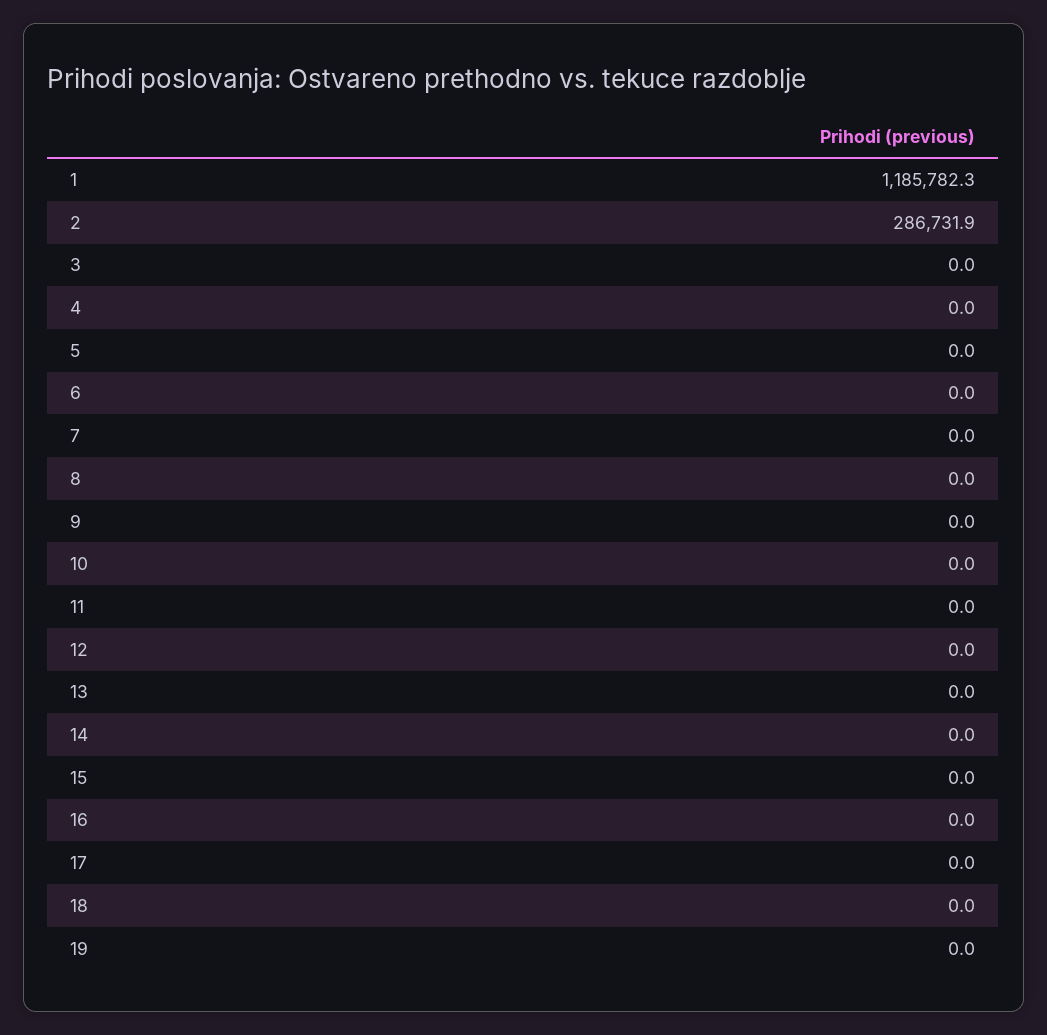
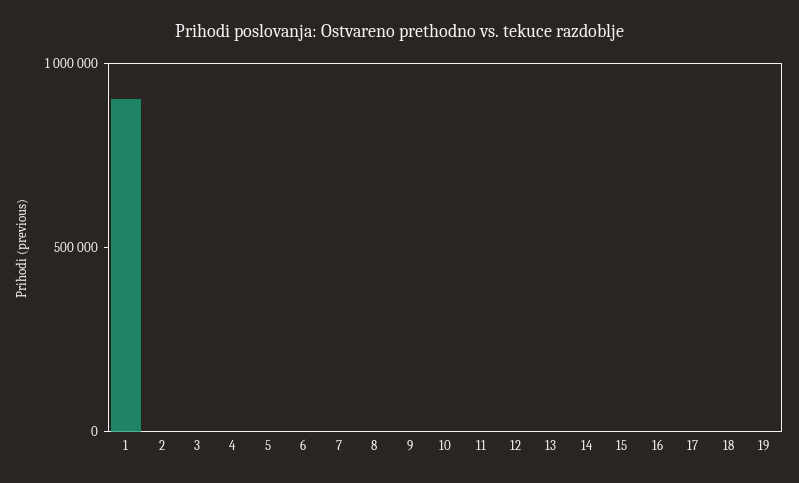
1: 1185782.3 -> 900000
2: 286731.9 -> 0

